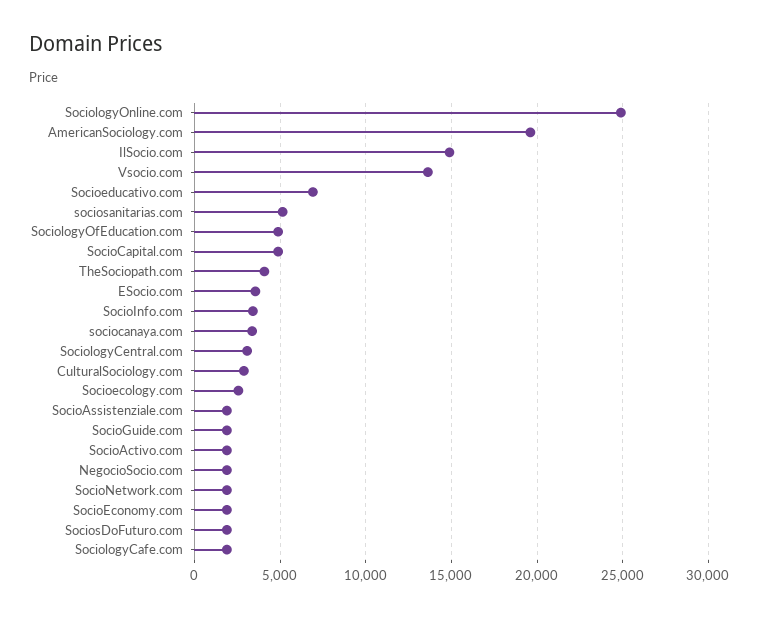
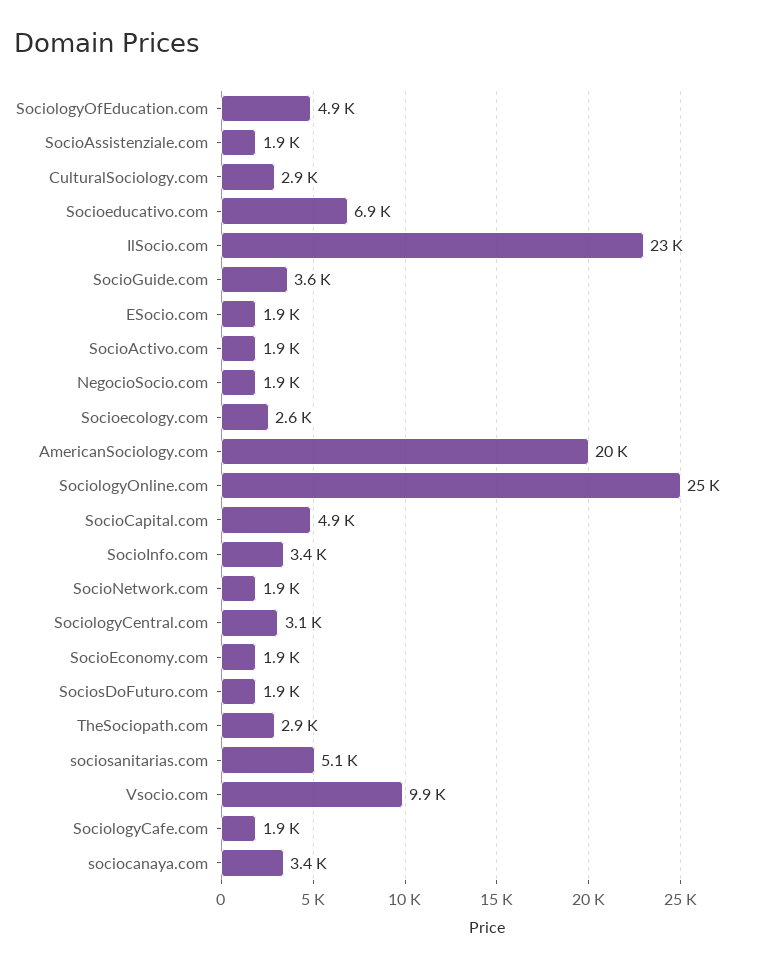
IlSocio.com: 15000 -> 23000
Vsocio.com: 13500 -> 9900
TheSociopath.com: 4000 -> 2900
ESocio.com: 3500 -> 1900
SocioGuide.com: 2000 -> 3600

